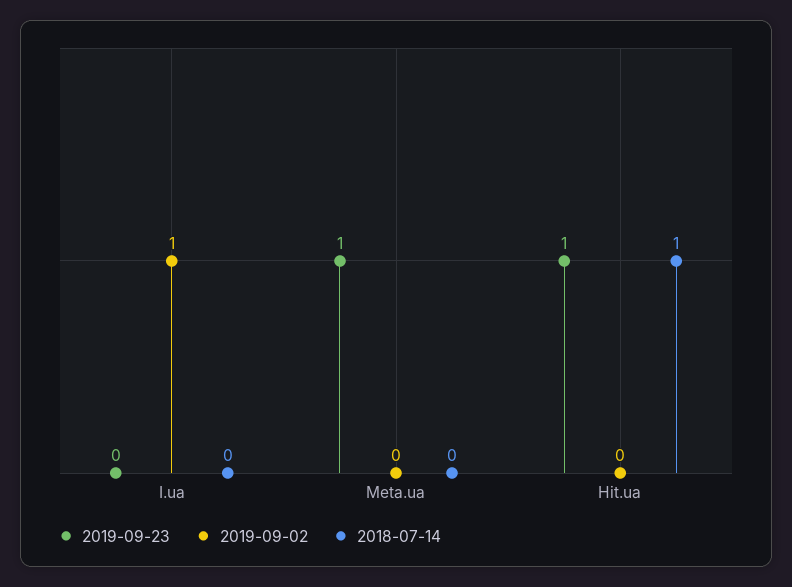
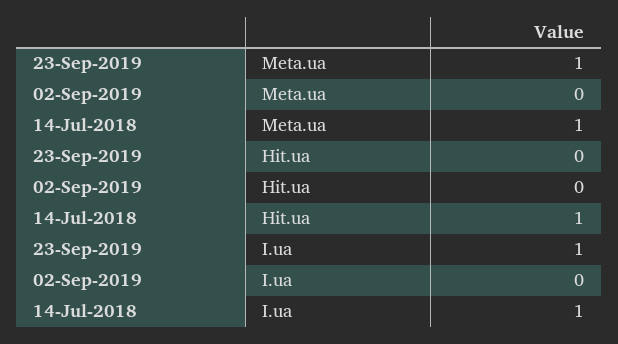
2019-09-23, I.ua: 0 -> 1
2019-09-02, I.ua: 1 -> 0
2018-07-14, I.ua: 0 -> 1
2018-07-14, Meta.ua: 0 -> 1
2019-09-23, Hit.ua: 1 -> 0

